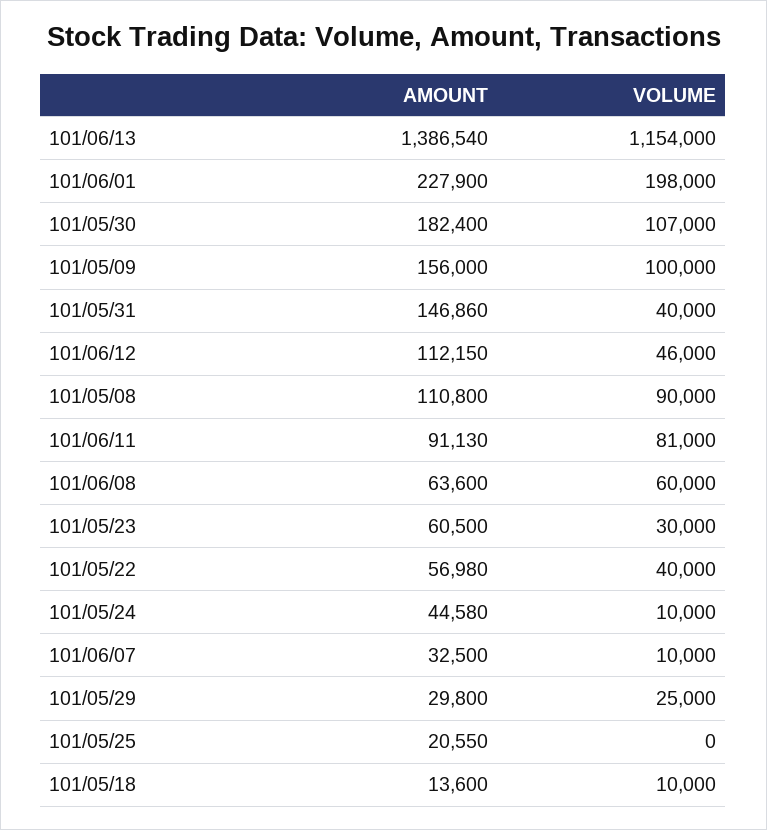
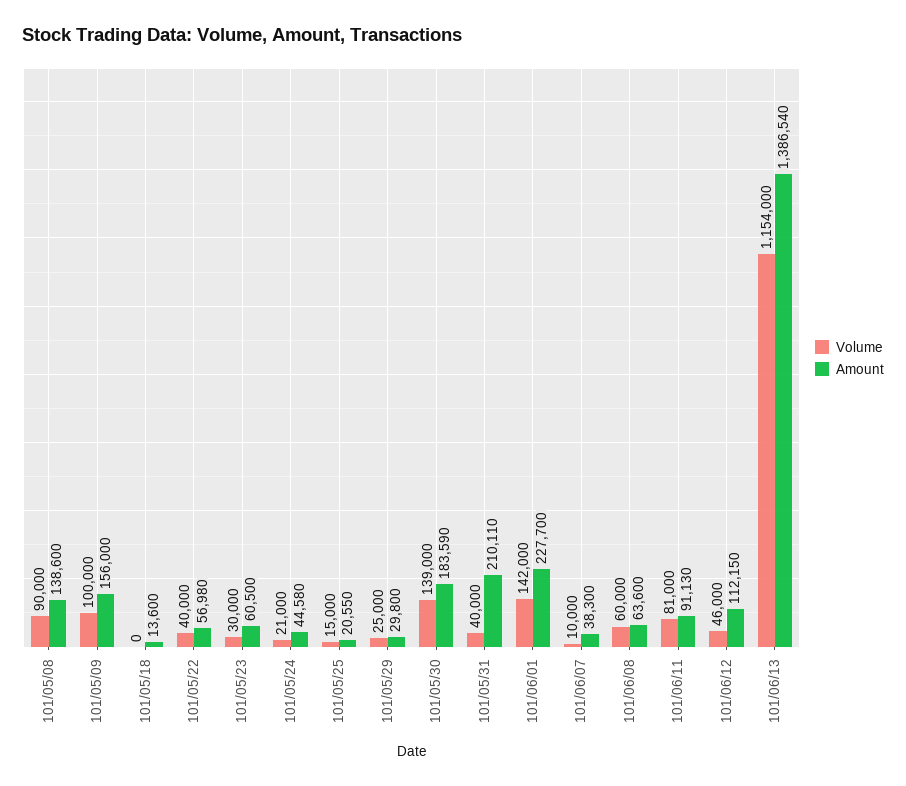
AMOUNT, 101/06/01: 227900 -> 227700
VOLUME, 101/06/01: 198000 -> 142000
AMOUNT, 101/05/30: 182400 -> 183590
VOLUME, 101/05/30: 107000 -> 139000
AMOUNT, 101/05/31: 146860 -> 210110
AMOUNT, 101/05/08: 110800 -> 138600
VOLUME, 101/05/24: 10000 -> 21000
AMOUNT, 101/06/07: 32500 -> 38300
VOLUME, 101/05/25: 0 -> 15000
VOLUME, 101/05/18: 10000 -> 0

